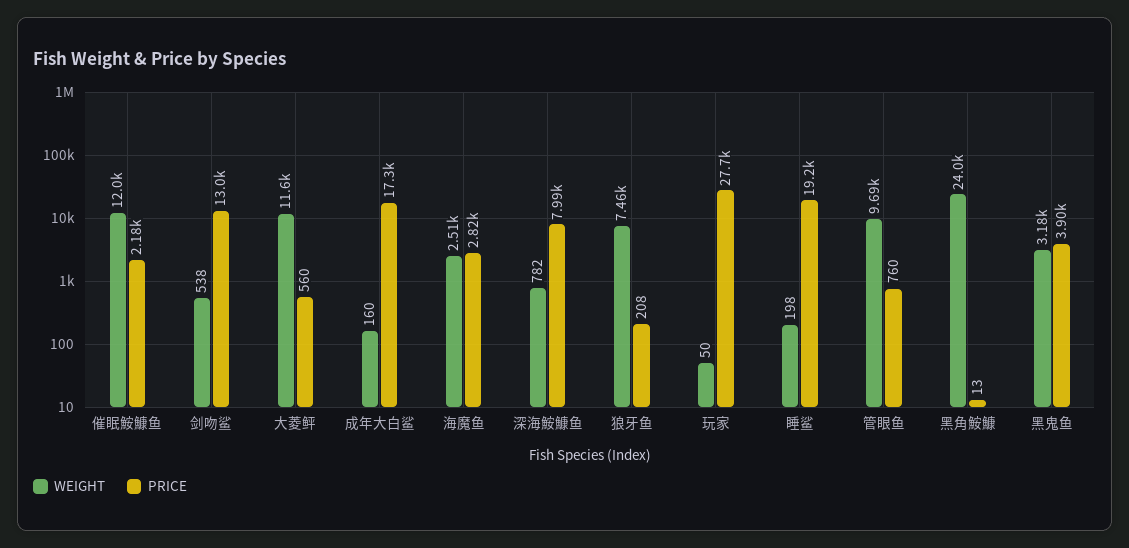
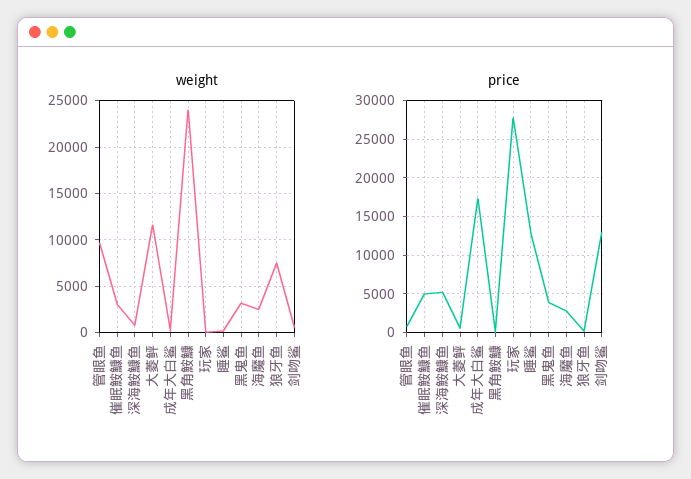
WEIGHT, 催眠鮟鱇鱼: 12000 -> 3000
PRICE, 催眠鮟鱇鱼: 2180 -> 5000
PRICE, 深海鮟鱇鱼: 7990 -> 5000
PRICE, 睡鲨: 19200 -> 13000

